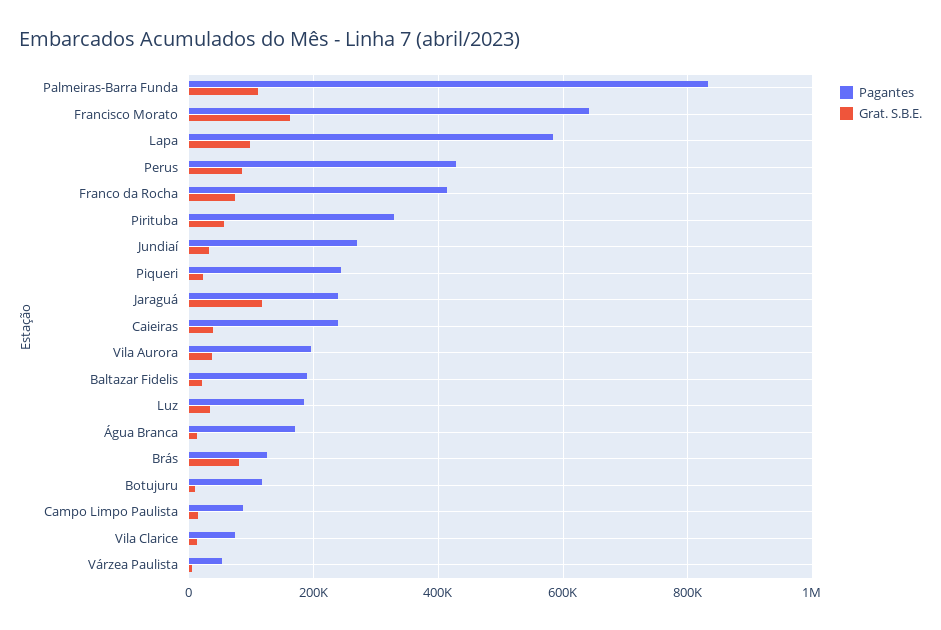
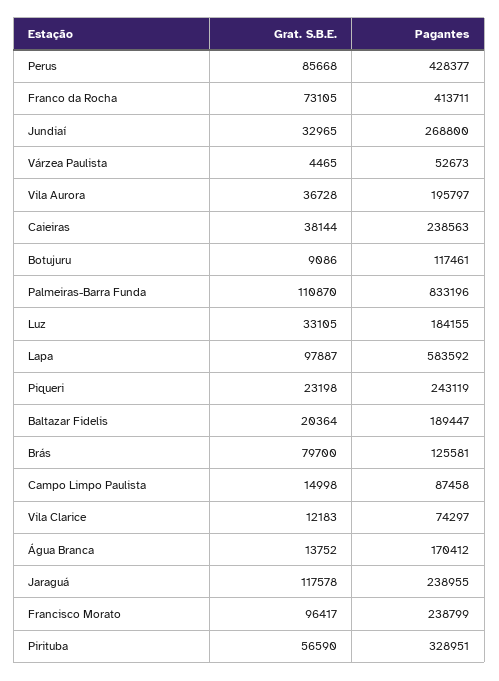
Pagantes, Francisco Morato: 640000 -> 238799
Grat. S.B.E., Francisco Morato: 160000 -> 96417

